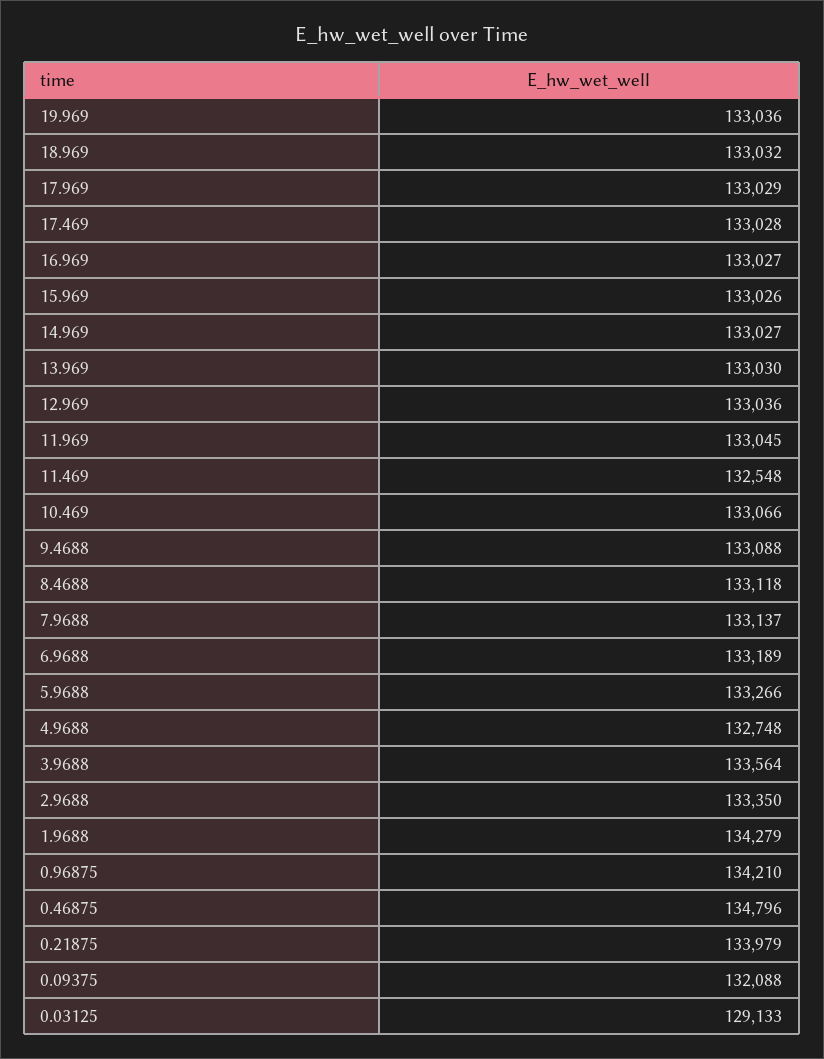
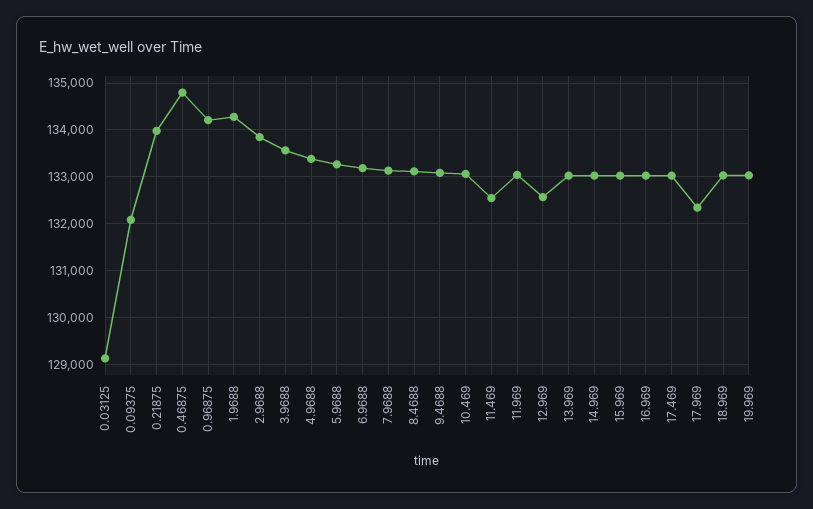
17.969: 133029 -> 132400
12.969: 133036 -> 132600
4.9688: 132748 -> 133400
2.9688: 133350 -> 133800

